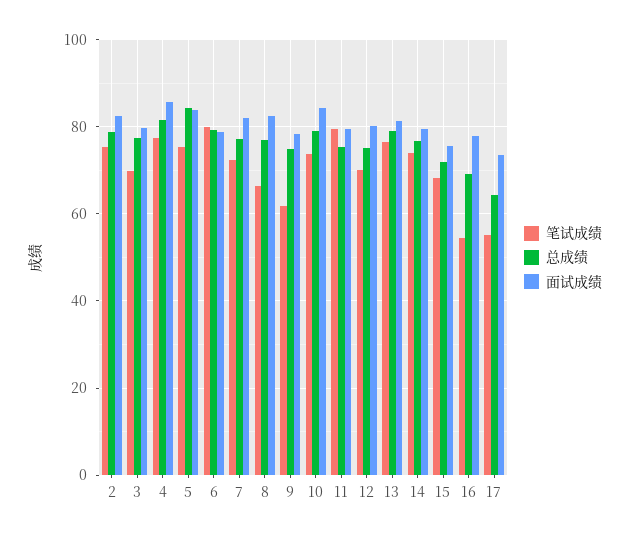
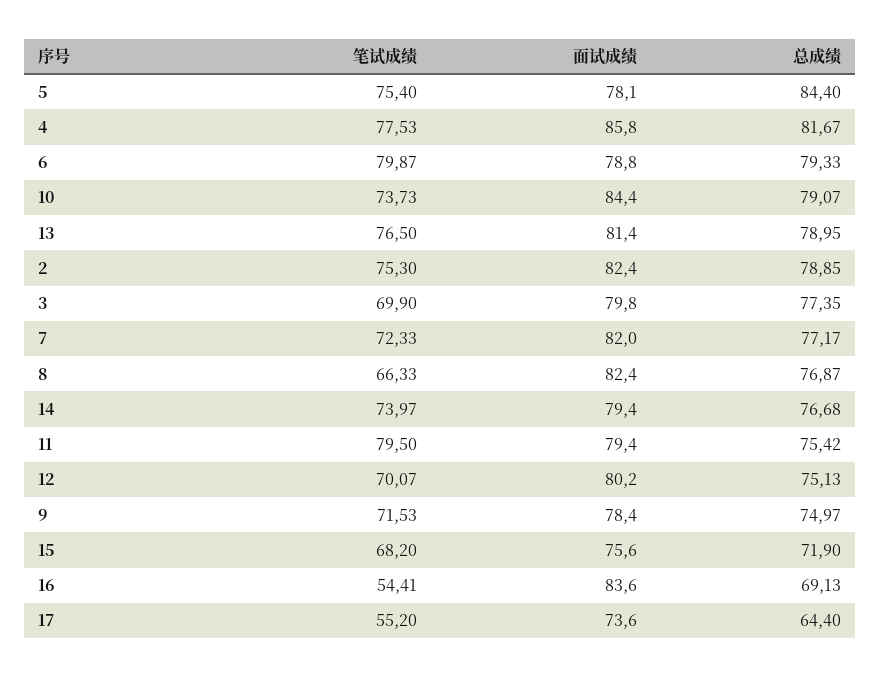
面试成绩, 5: 84 -> 78.1
笔试成绩, 9: 62 -> 71.53
面试成绩, 16: 78 -> 83.6

